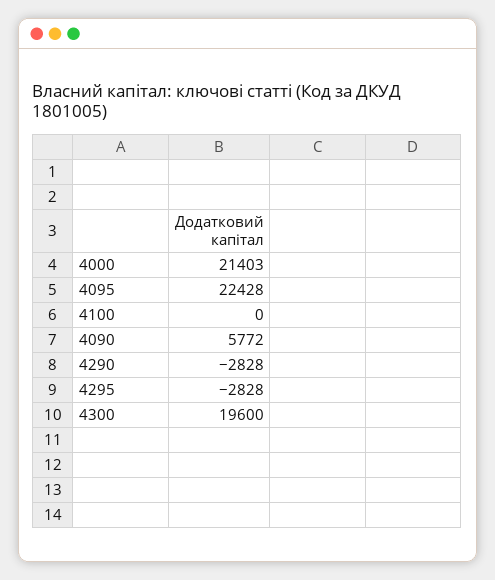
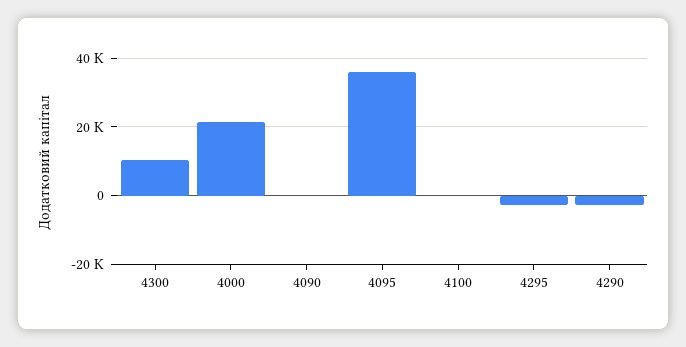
4095: 22428 -> 36000
4090: 5772 -> 0
4300: 19600 -> 10000

